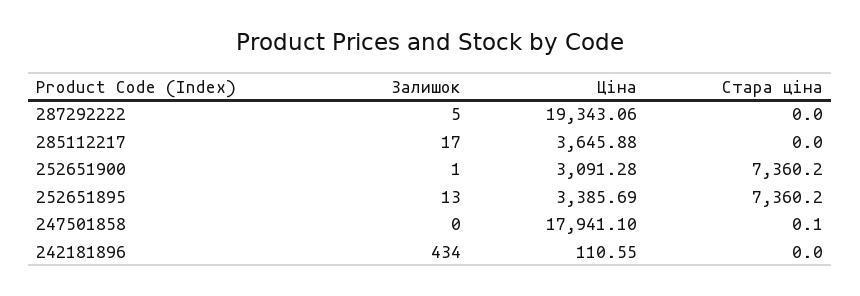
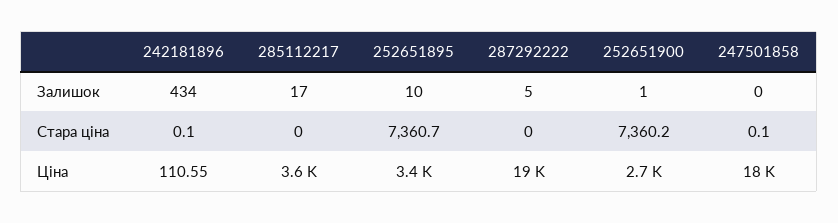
Ціна, 252651900: 3091.28 -> 2700
Залишок, 252651895: 13 -> 10
Стара ціна, 252651895: 7360.2 -> 7360.7
Стара ціна, 242181896: 0 -> 0.1

